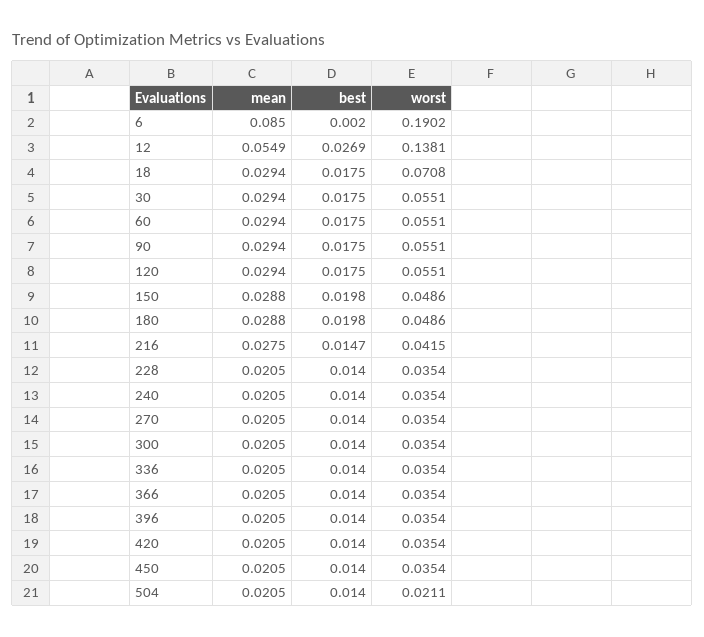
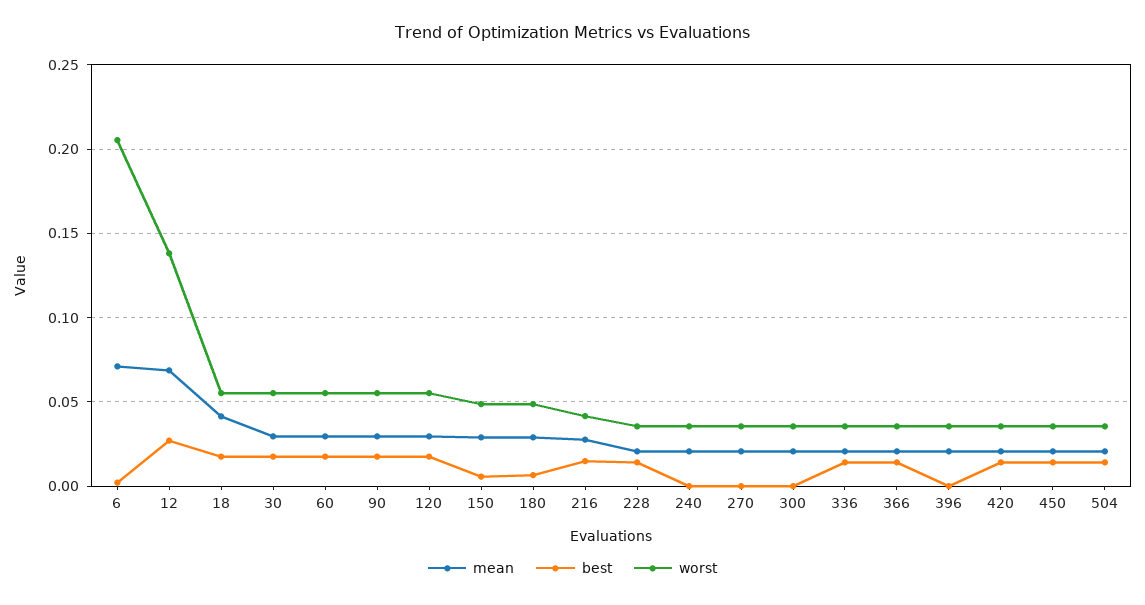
mean, 6: 0.085 -> 0.07
worst, 6: 0.1902 -> 0.205
mean, 12: 0.0549 -> 0.07
mean, 18: 0.0294 -> 0.04
worst, 18: 0.0708 -> 0.055
best, 150: 0.0198 -> 0.005
best, 180: 0.0198 -> 0.005
best, 240: 0.014 -> 0
best, 270: 0.014 -> 0
best, 300: 0.014 -> 0
best, 396: 0.014 -> 0
worst, 504: 0.0211 -> 0.035

